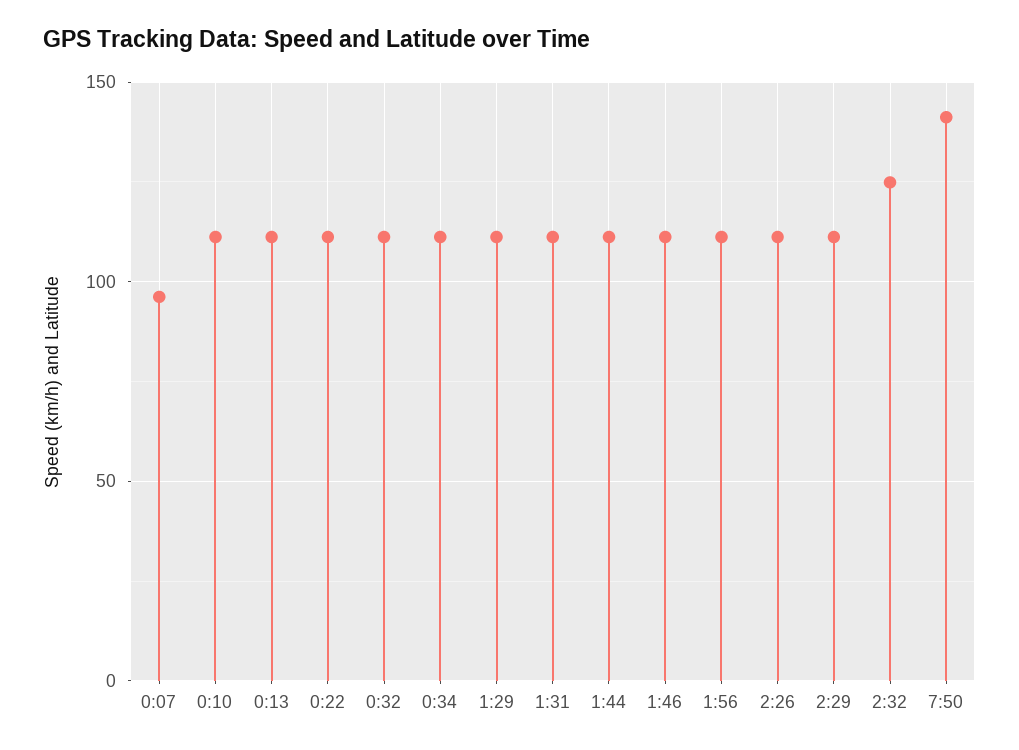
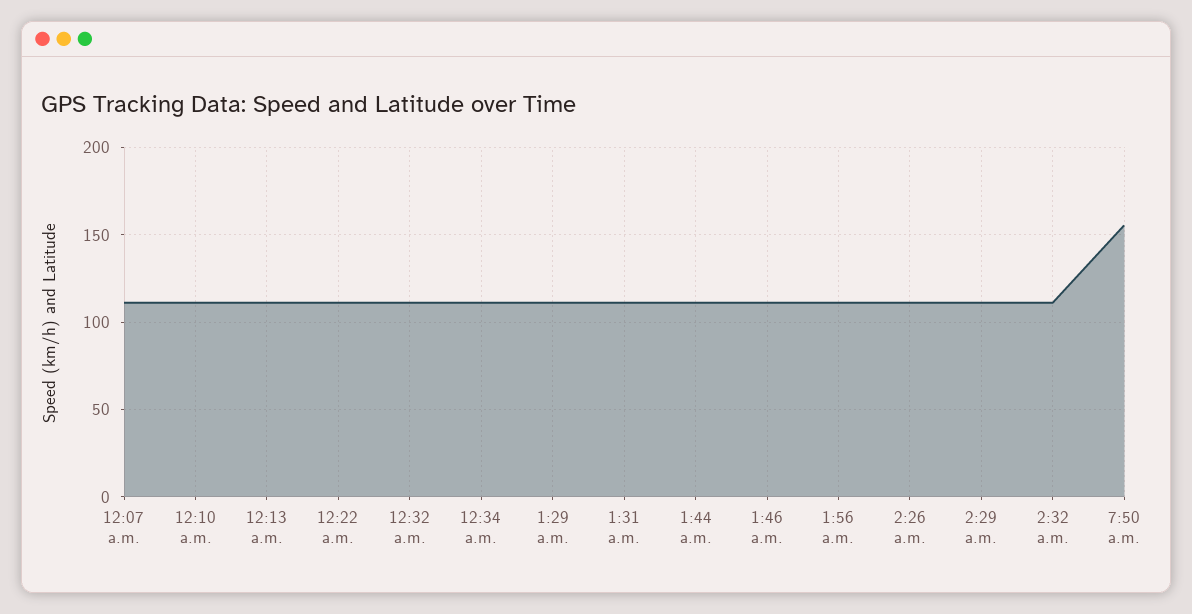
0:07: 95 -> 110
2:32: 125 -> 110
7:50: 140 -> 155

